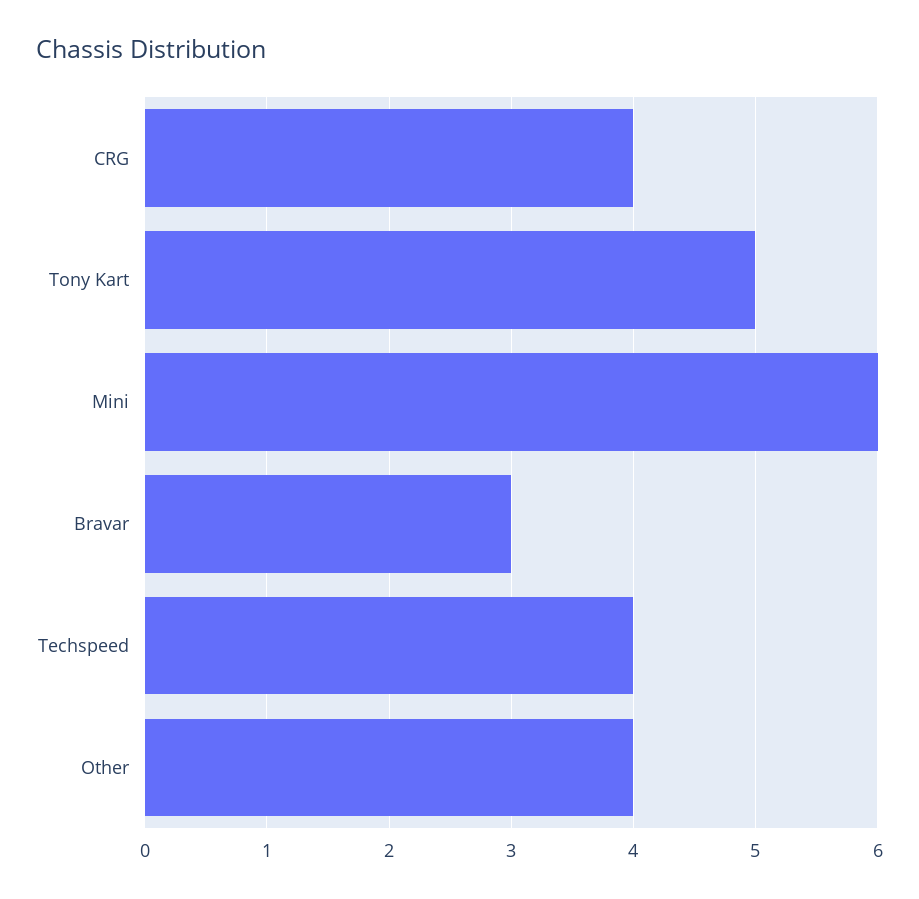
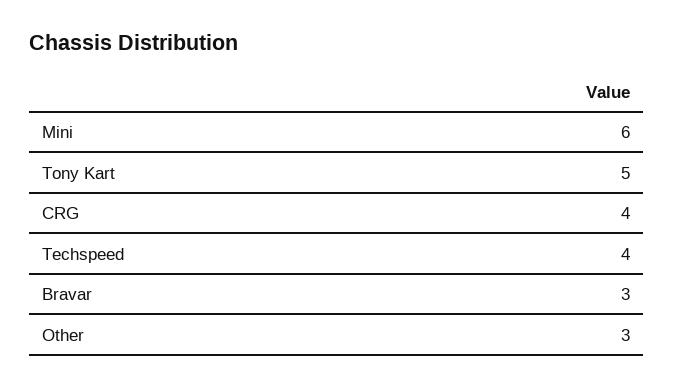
Other: 4 -> 3

